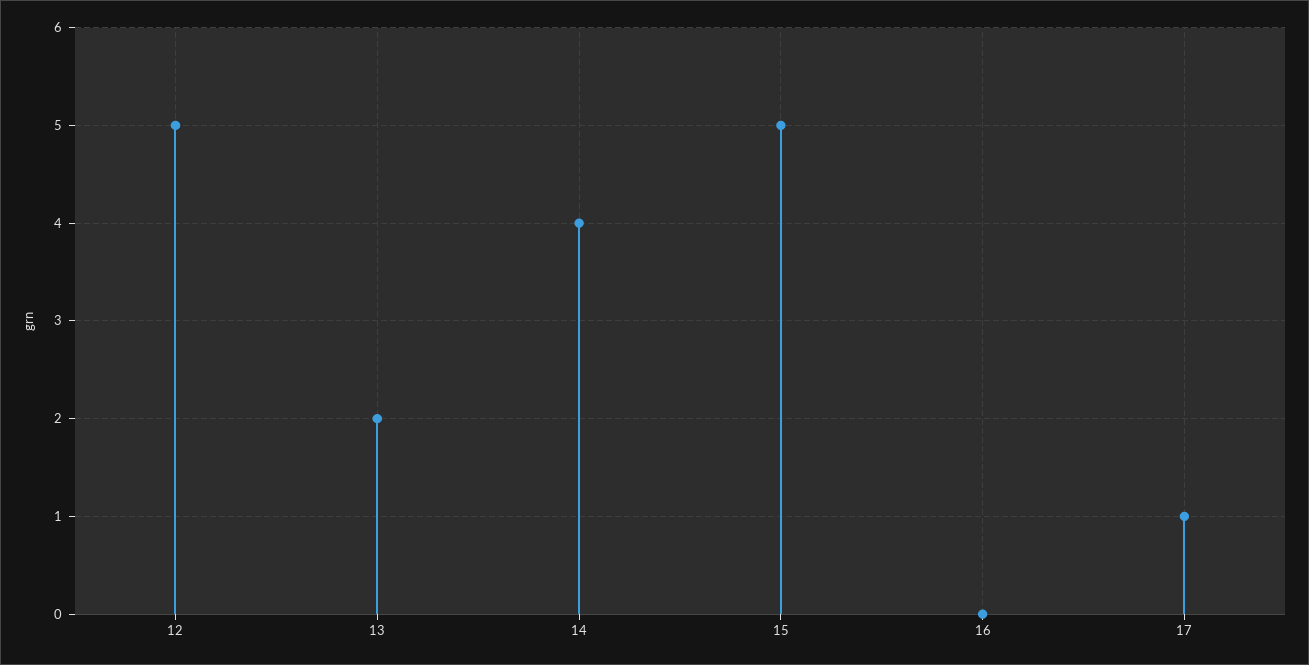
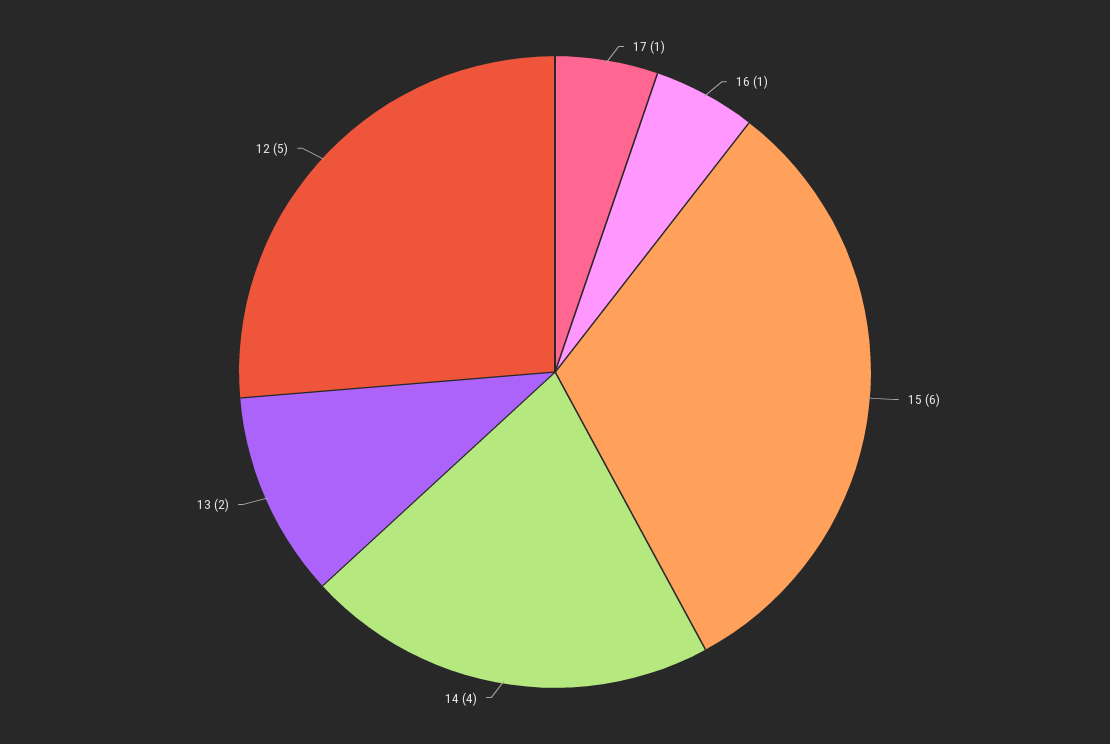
15: 5 -> 6
16: 0 -> 1

